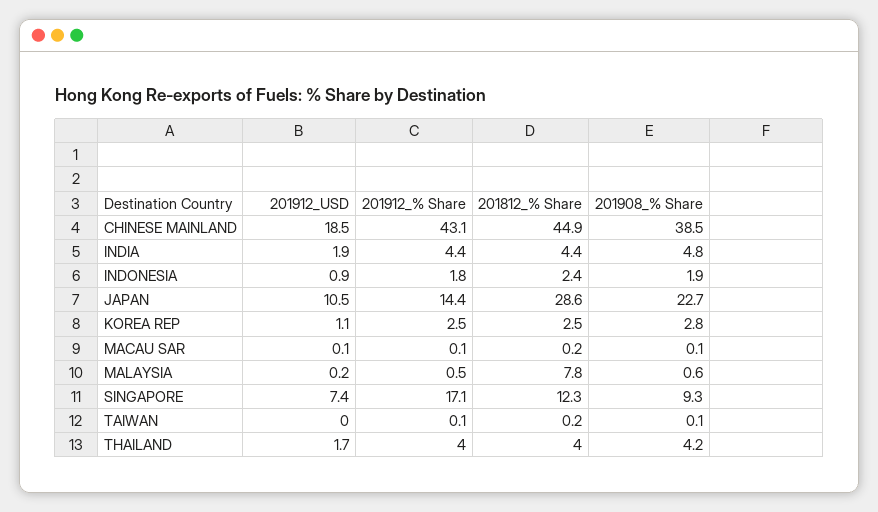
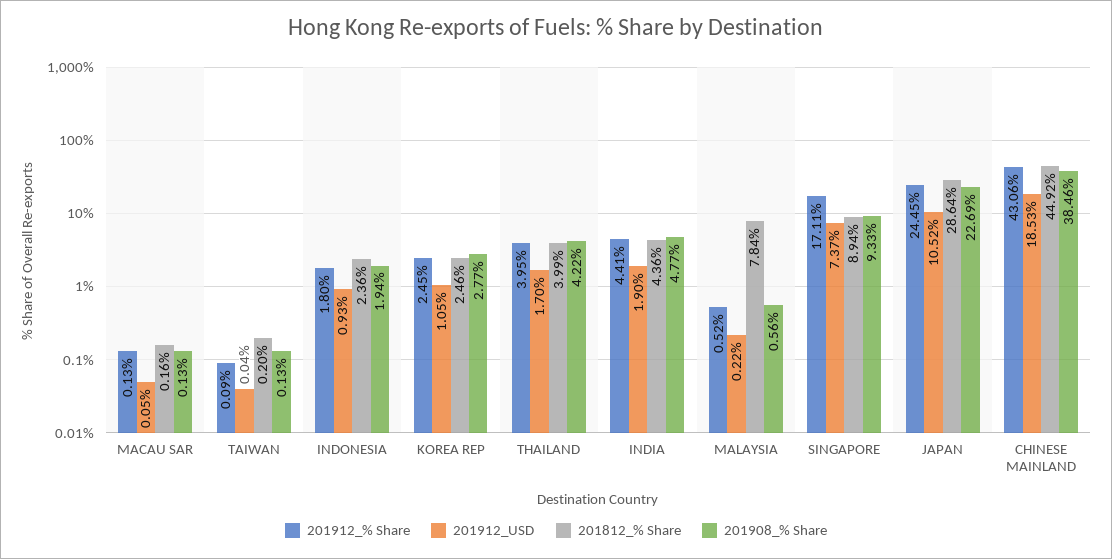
201912_% Share, JAPAN: 14.4 -> 24.45
201812_% Share, SINGAPORE: 12.3 -> 8.94

